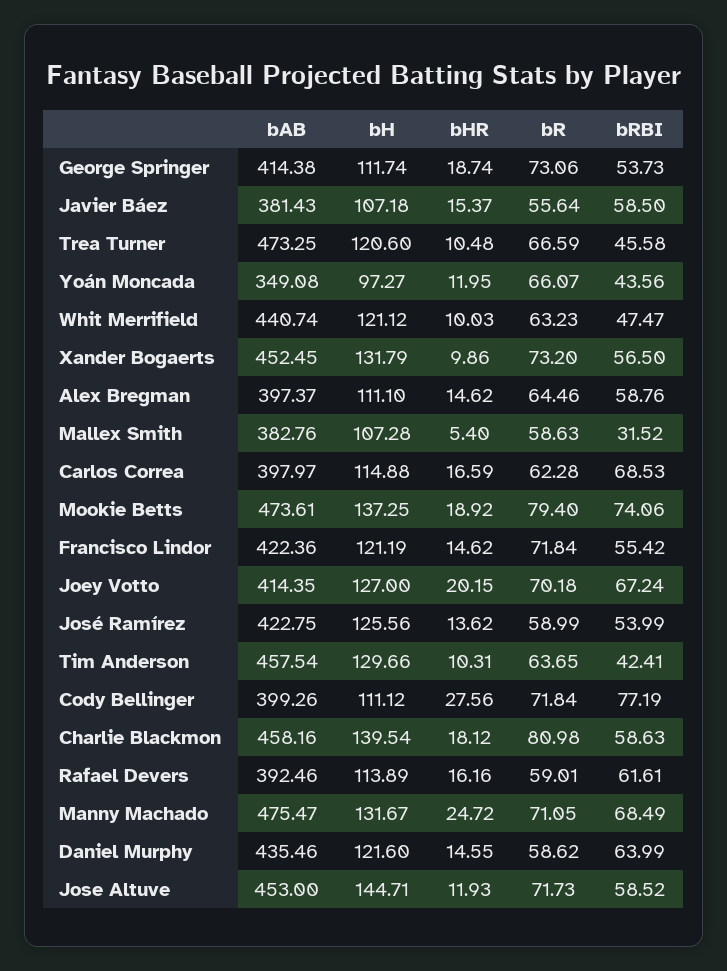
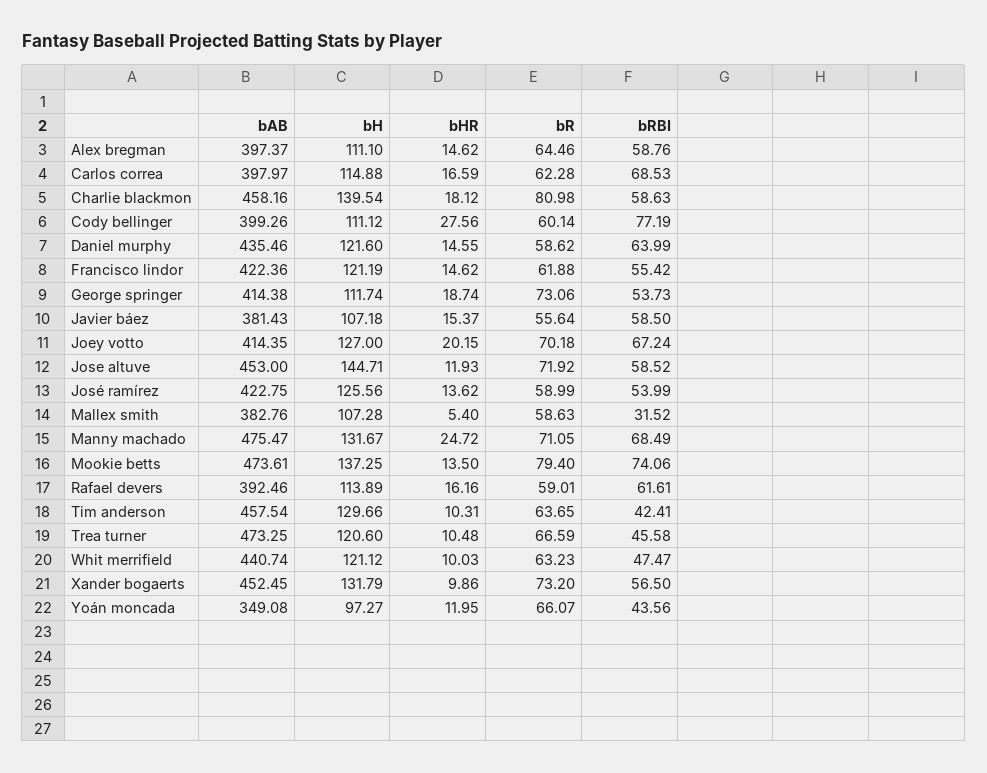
bHR, Mookie Betts: 18.92 -> 13.5
bR, Francisco Lindor: 71.84 -> 61.88
bR, Cody Bellinger: 71.84 -> 60.14
bR, Jose Altuve: 71.73 -> 71.92

